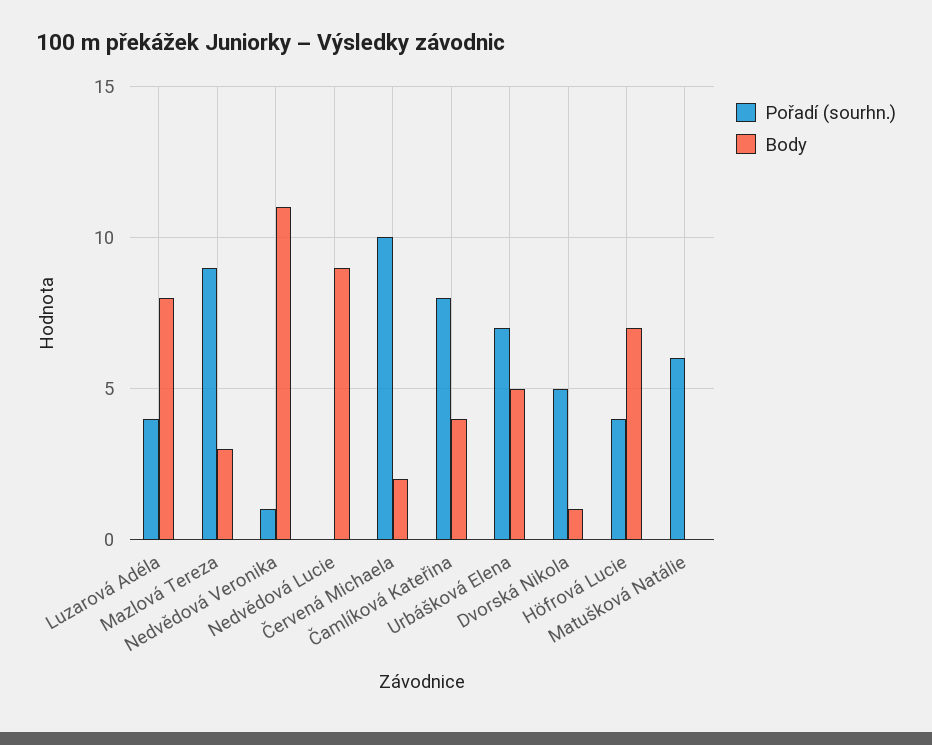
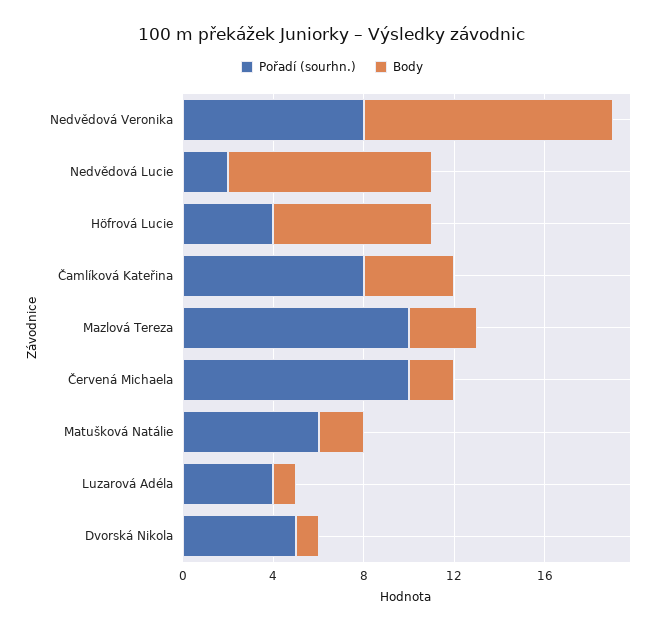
Body, Luzarová Adéla: 8 -> 1
Pořadí (sourhn.), Mazlová Tereza: 9 -> 10
Pořadí (sourhn.), Nedvědová Veronika: 1 -> 8
Pořadí (sourhn.), Nedvědová Lucie: 0 -> 2
Pořadí (sourhn.), Urbášková Elena: 7 -> none
Body, Urbášková Elena: 5 -> none
Body, Matušková Natálie: 0 -> 2

